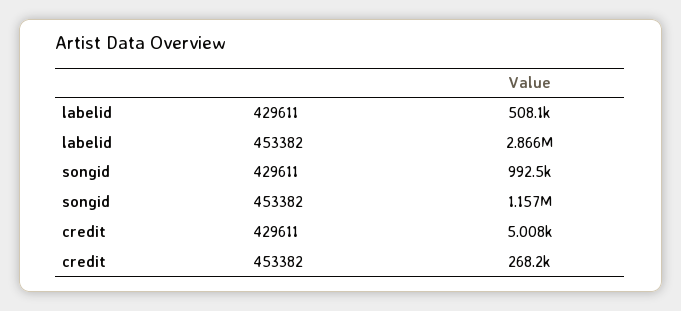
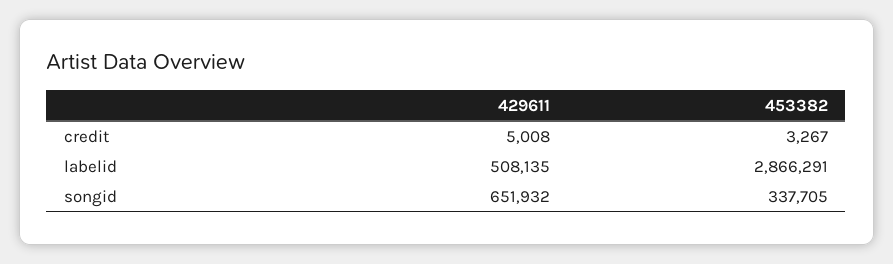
songid, 429611: 992500 -> 651932
songid, 453382: 1157000 -> 337705
credit, 453382: 268200 -> 3267

